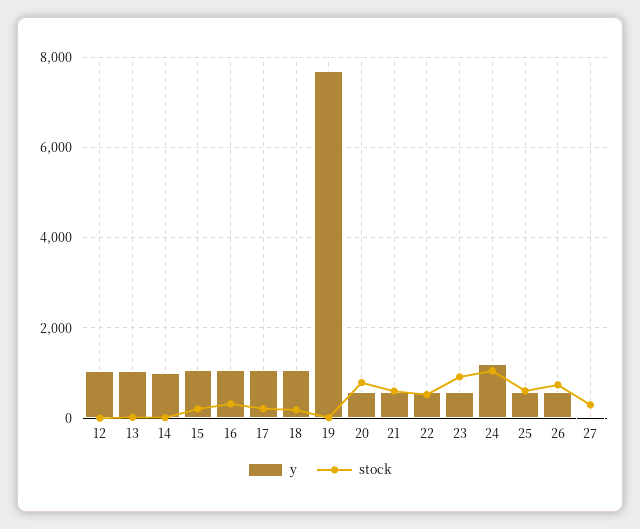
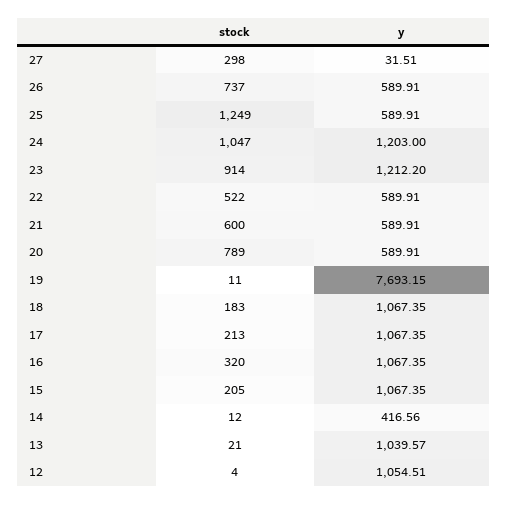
y, 14: 1000 -> 416.56
y, 23: 600 -> 1212.2
stock, 25: 600 -> 1249

